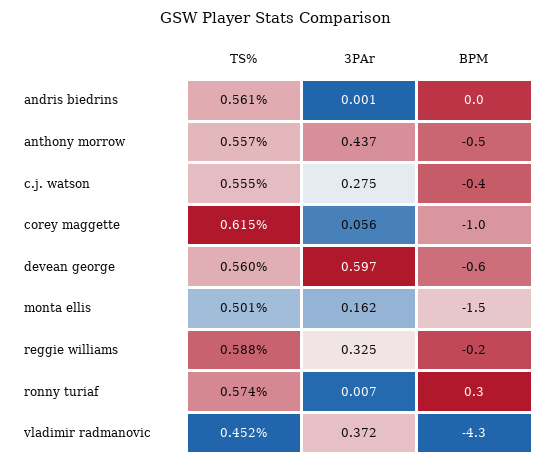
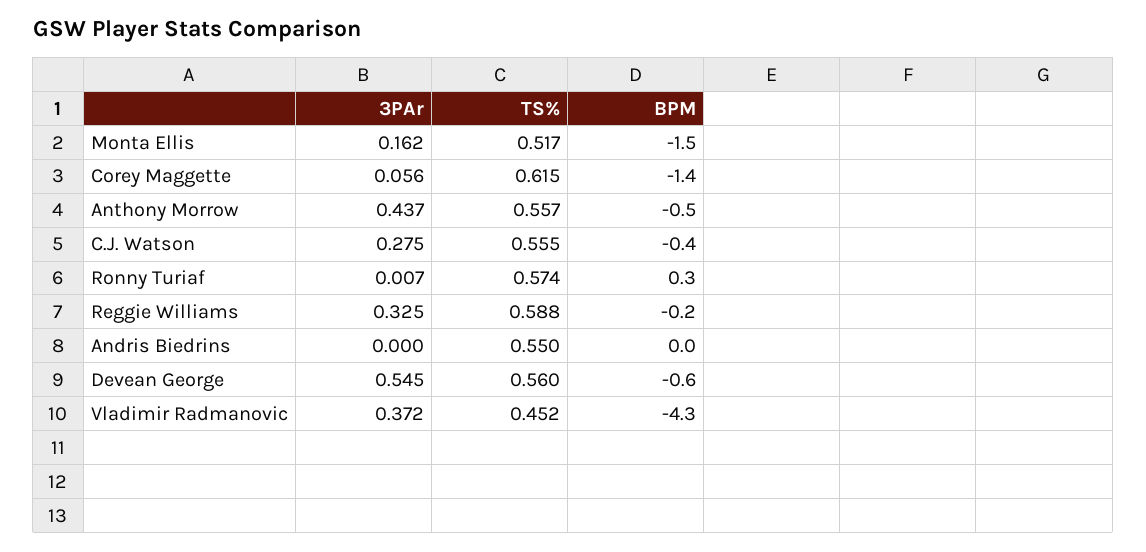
TS%, andris biedrins: 0.561 -> 0.55
3PAr, andris biedrins: 0.001 -> 0
BPM, corey maggette: -1 -> -1.4
3PAr, devean george: 0.597 -> 0.545
TS%, monta ellis: 0.501 -> 0.517

